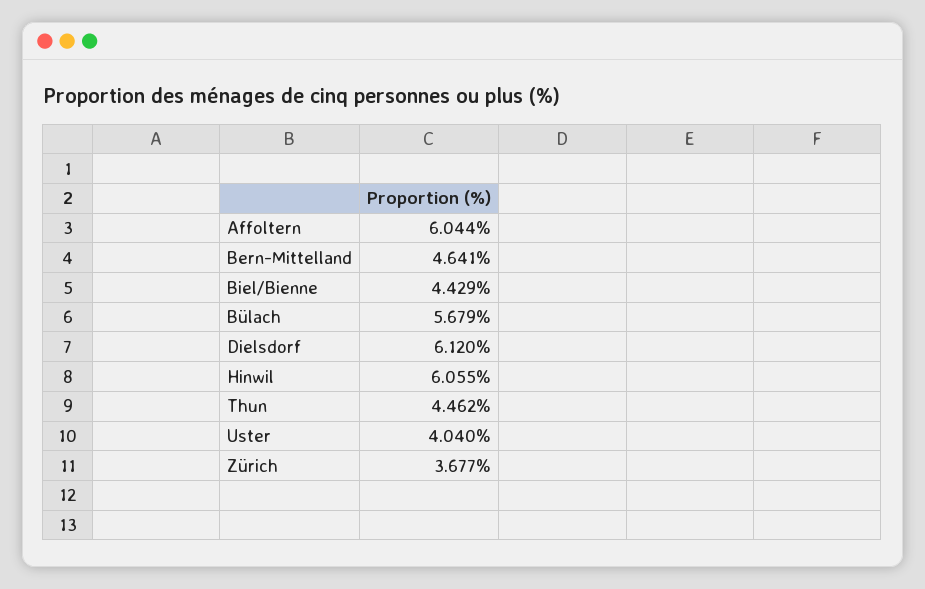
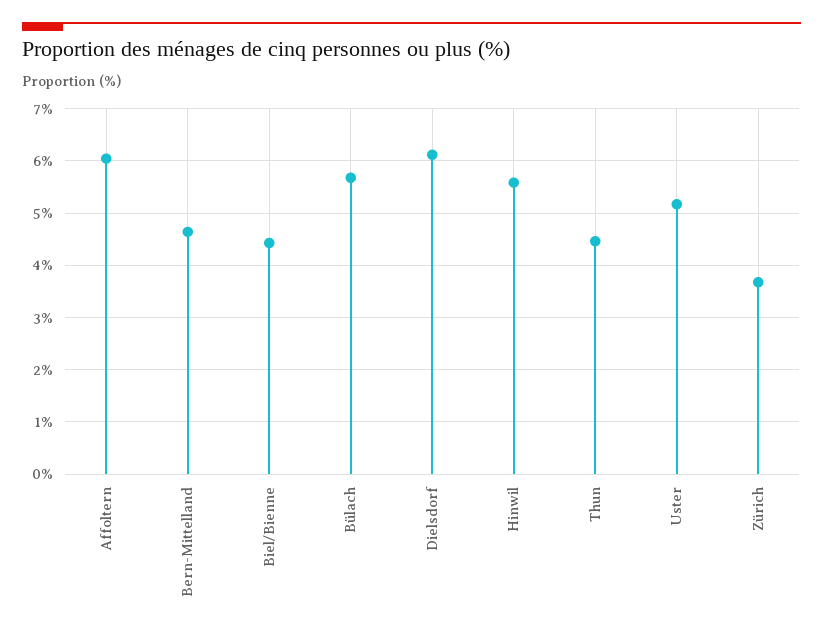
Hinwil: 6.055 -> 5.6
Uster: 4.04 -> 5.2

